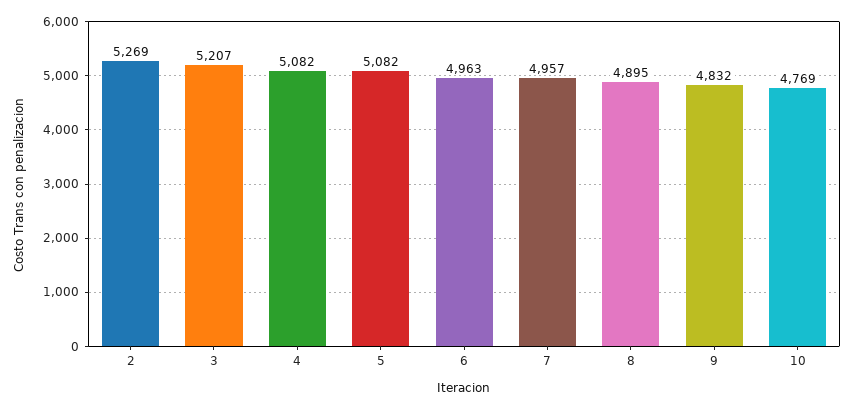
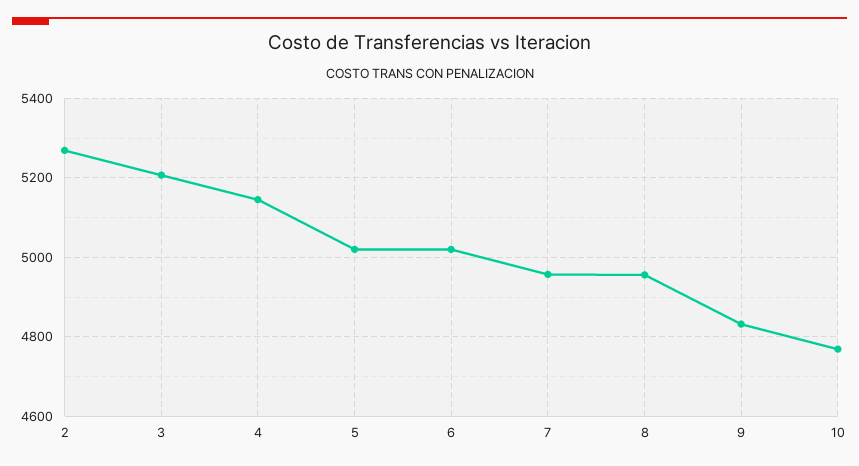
4: 5082 -> 5140
5: 5082 -> 5020
6: 4963 -> 5020
8: 4895 -> 4960

